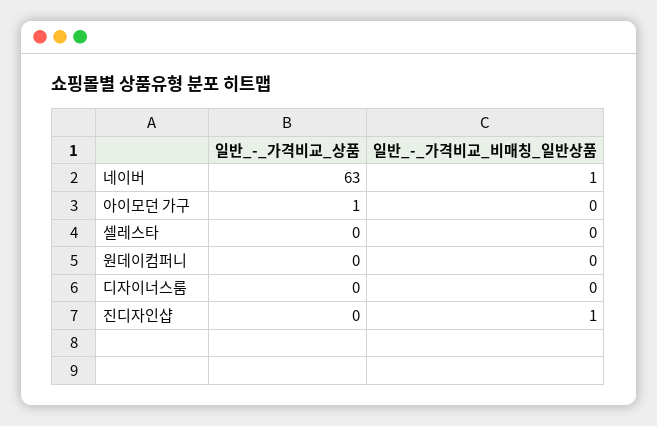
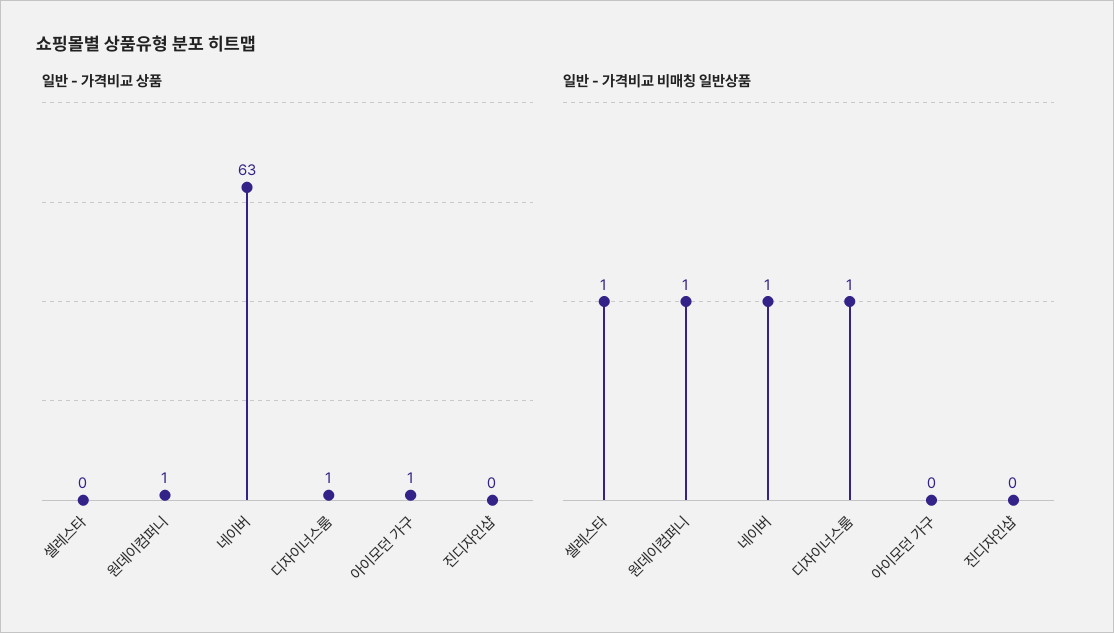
일반_-_가격비교_비매칭_일반상품, 셀레스타: 0 -> 1
일반_-_가격비교_상품, 원데이컴퍼니: 0 -> 1
일반_-_가격비교_비매칭_일반상품, 원데이컴퍼니: 0 -> 1
일반_-_가격비교_상품, 디자이너스룸: 0 -> 1
일반_-_가격비교_비매칭_일반상품, 디자이너스룸: 0 -> 1
일반_-_가격비교_비매칭_일반상품, 진디자인샵: 1 -> 0

